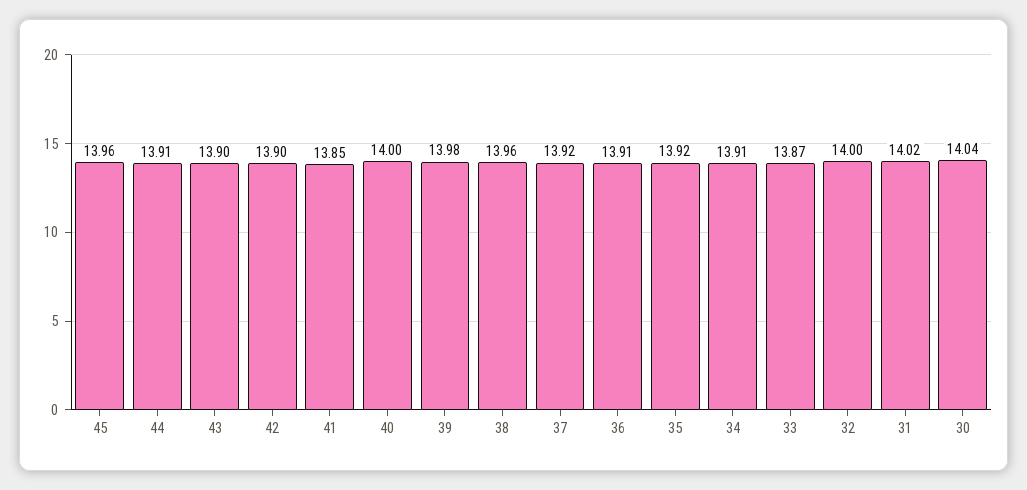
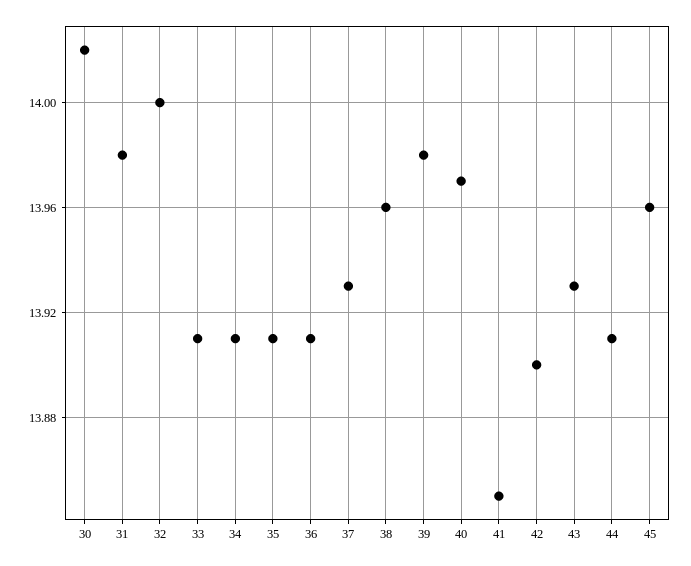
43: 13.9 -> 13.93
40: 14 -> 13.97
37: 13.92 -> 13.93
35: 13.92 -> 13.91
33: 13.87 -> 13.91
31: 14.02 -> 13.98
30: 14.04 -> 14.02

